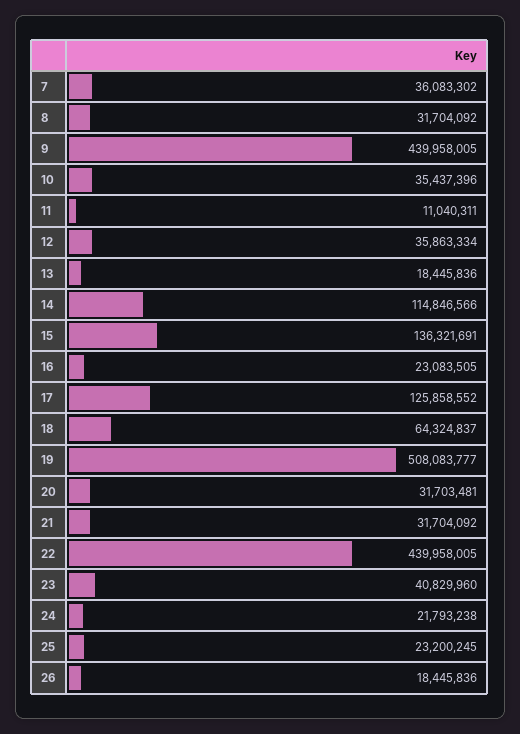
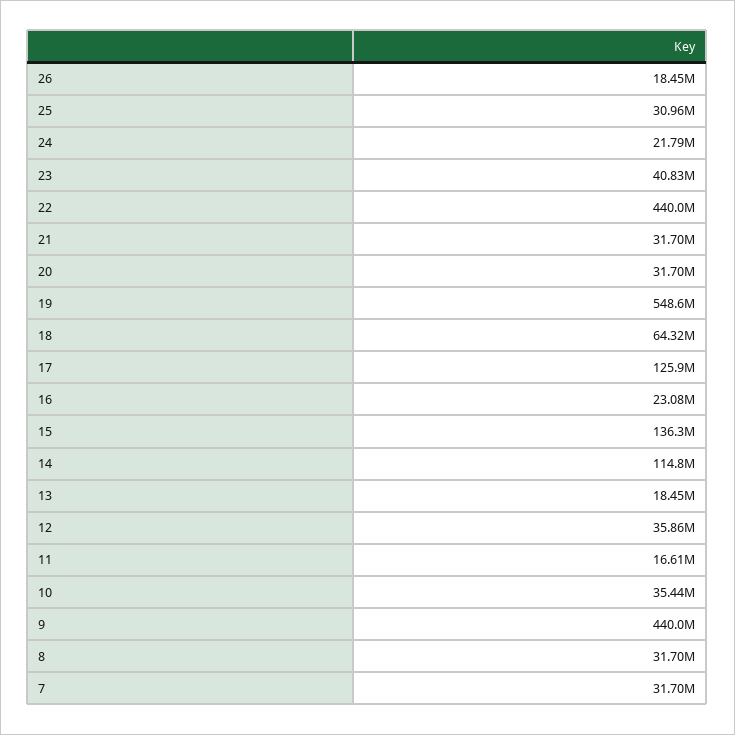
7: 36083302 -> 31700000
11: 11040311 -> 16610000
19: 508083777 -> 548600000
25: 23200245 -> 30960000

